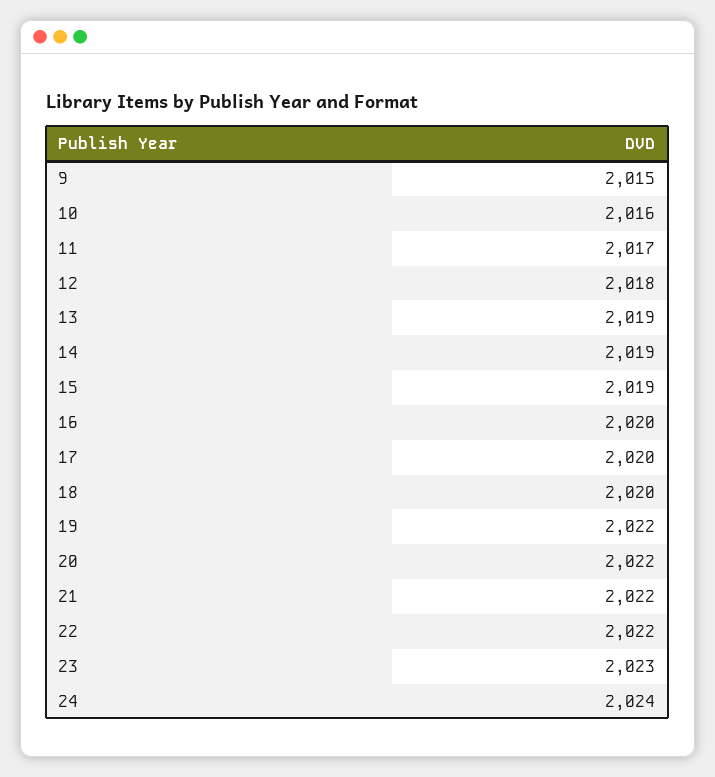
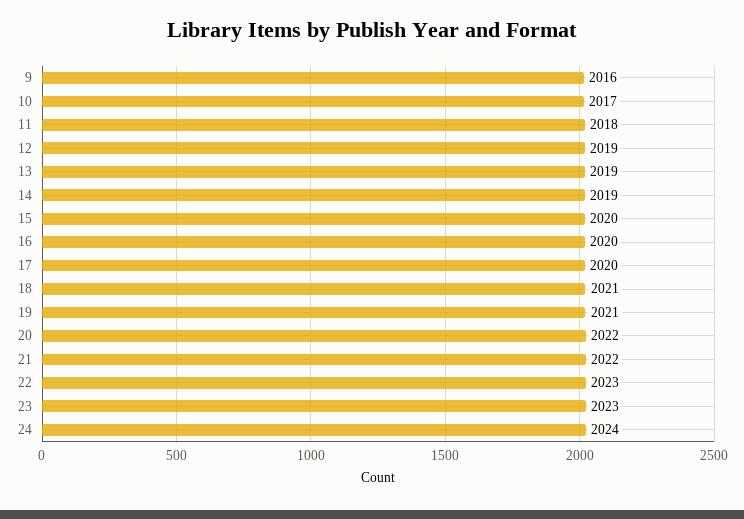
9: 2015 -> 2016
10: 2016 -> 2017
11: 2017 -> 2018
12: 2018 -> 2019
15: 2019 -> 2020
18: 2020 -> 2021
19: 2022 -> 2021
22: 2022 -> 2023

